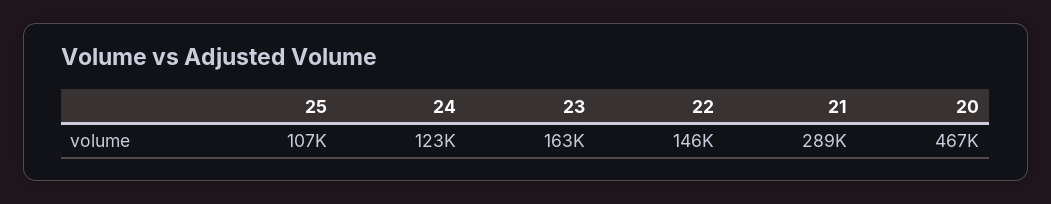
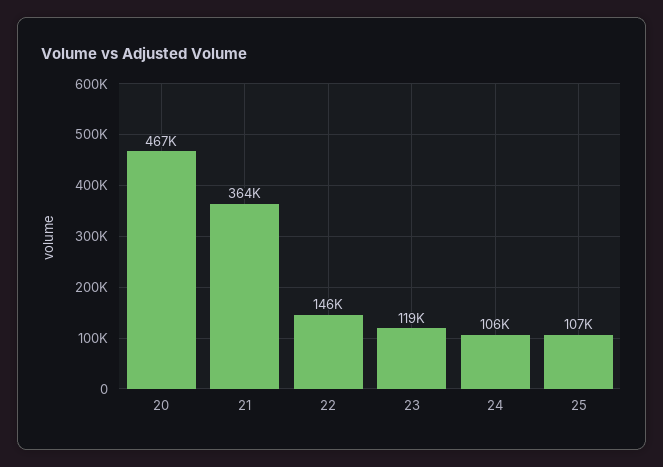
24: 123000 -> 106000
23: 163000 -> 119000
21: 289000 -> 364000

